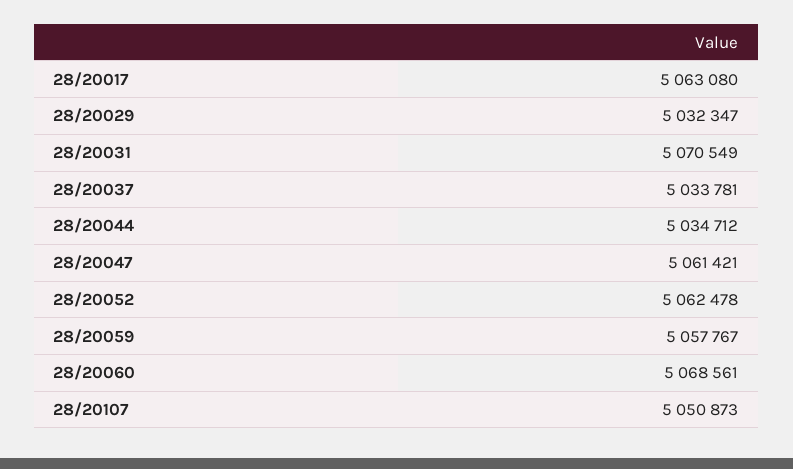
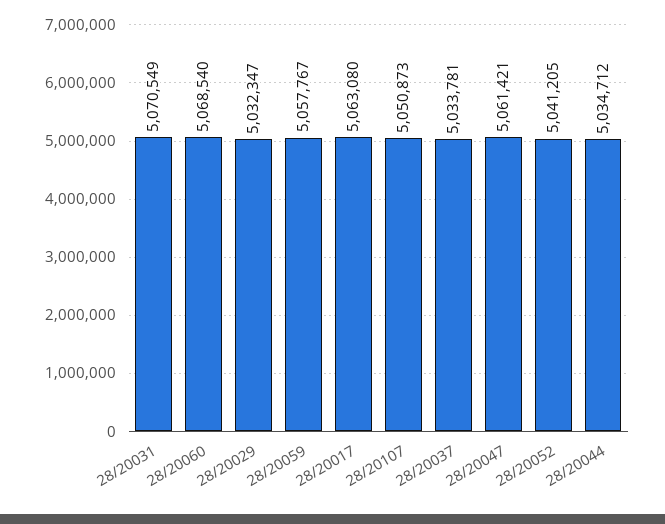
28/20052: 5062478 -> 5041205
28/20060: 5068561 -> 5068540

